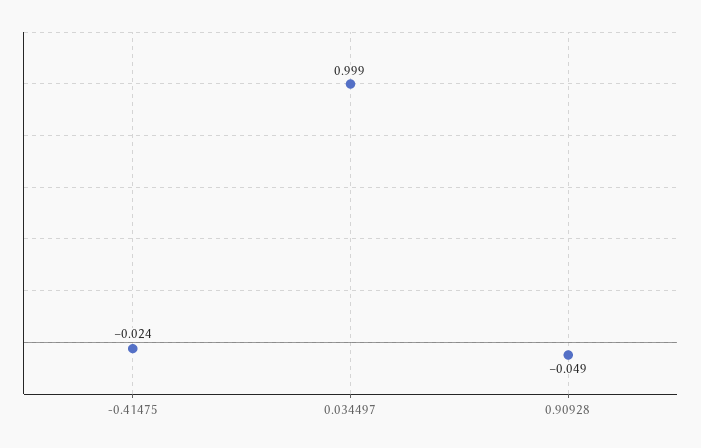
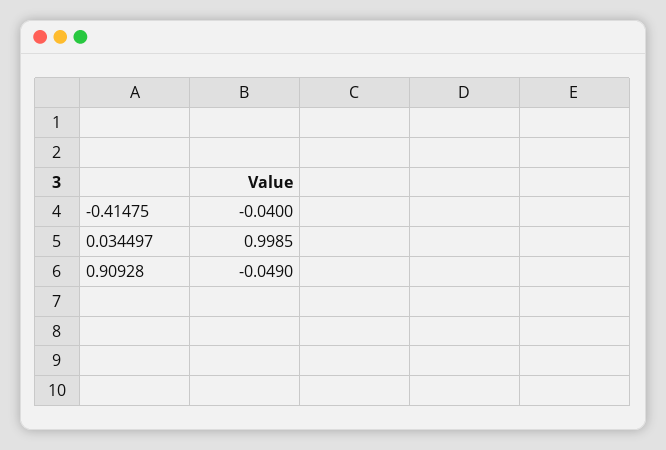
-0.41475: -0.024 -> -0.04

